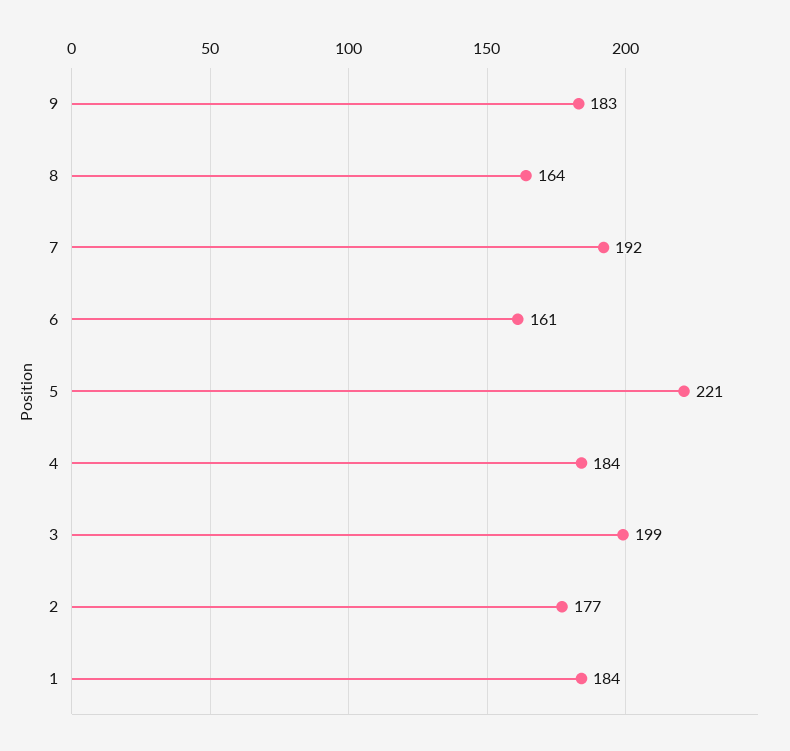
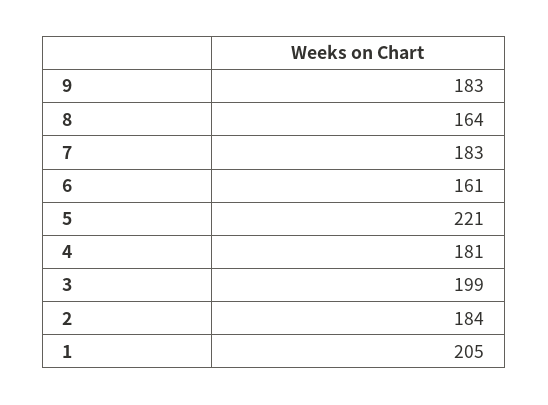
7: 192 -> 183
4: 184 -> 181
2: 177 -> 184
1: 184 -> 205

